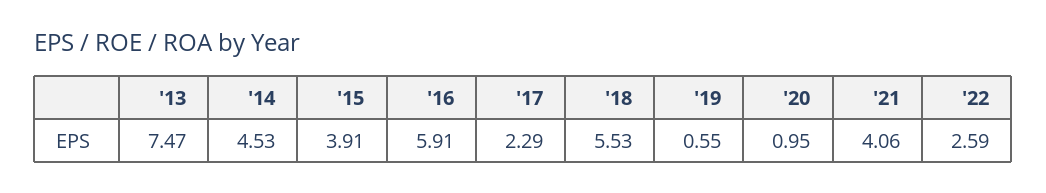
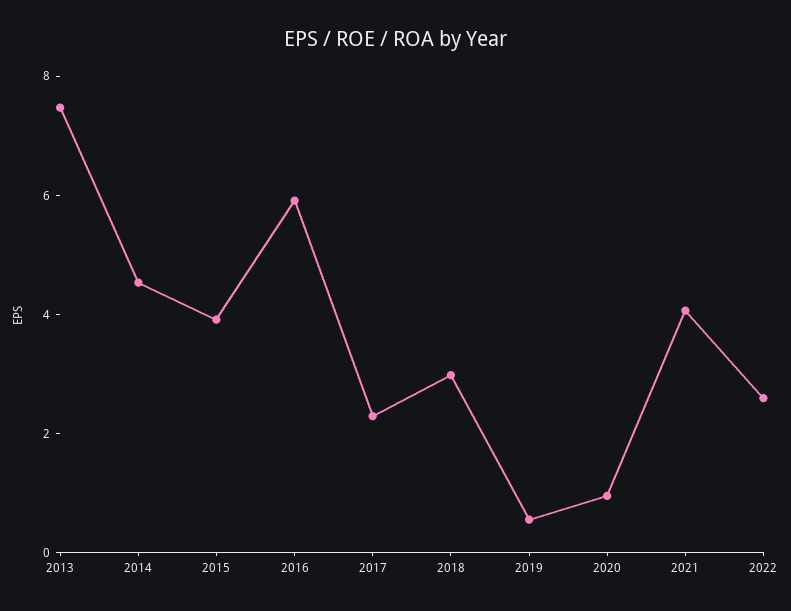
'18: 5.53 -> 3

